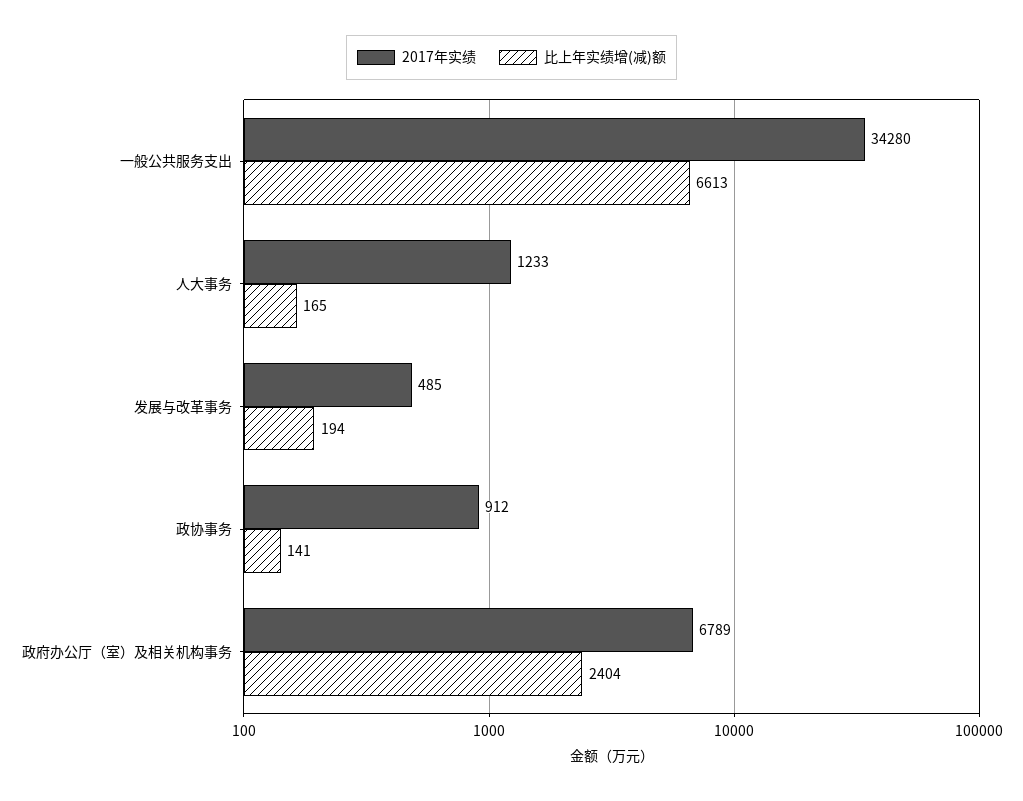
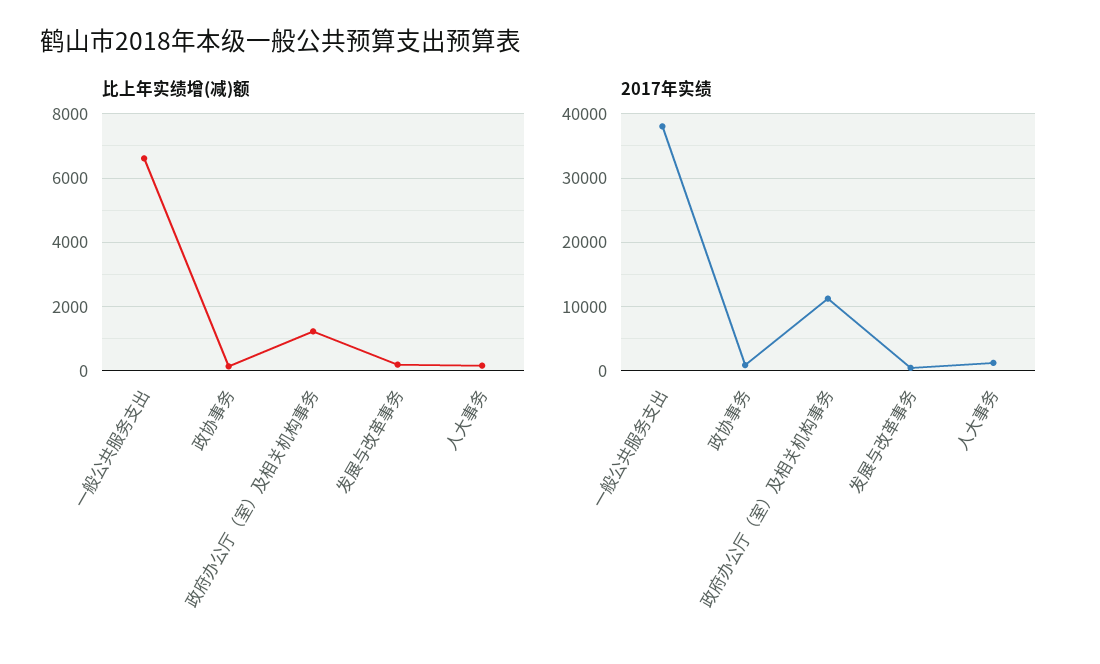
2017年实绩, 一般公共服务支出: 34280 -> 38000
2017年实绩, 政府办公厅（室）及相关机构事务: 6789 -> 11000
比上年实绩增(减)额, 政府办公厅（室）及相关机构事务: 2404 -> 1200

